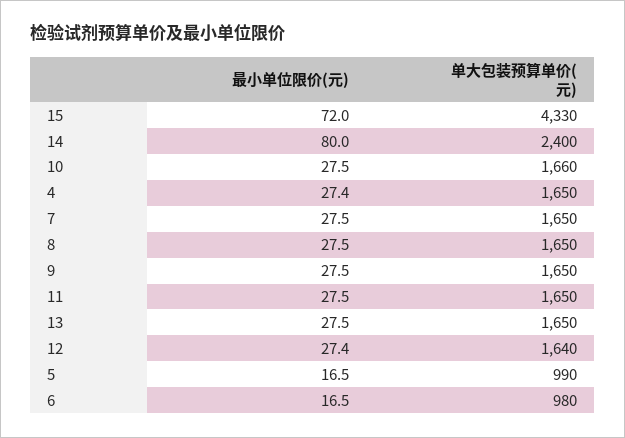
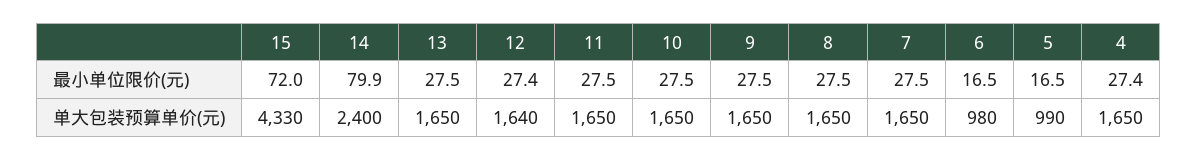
最小单位限价(元), 14: 80 -> 79.9
单大包装预算单价(元), 10: 1660 -> 1650

